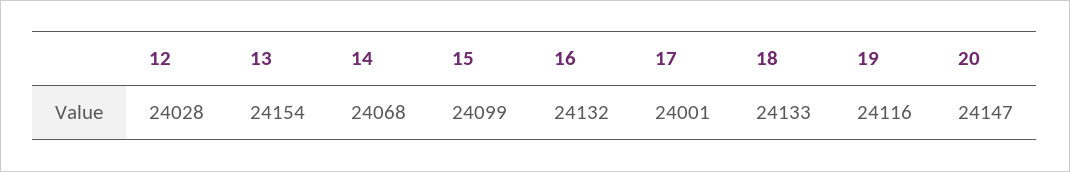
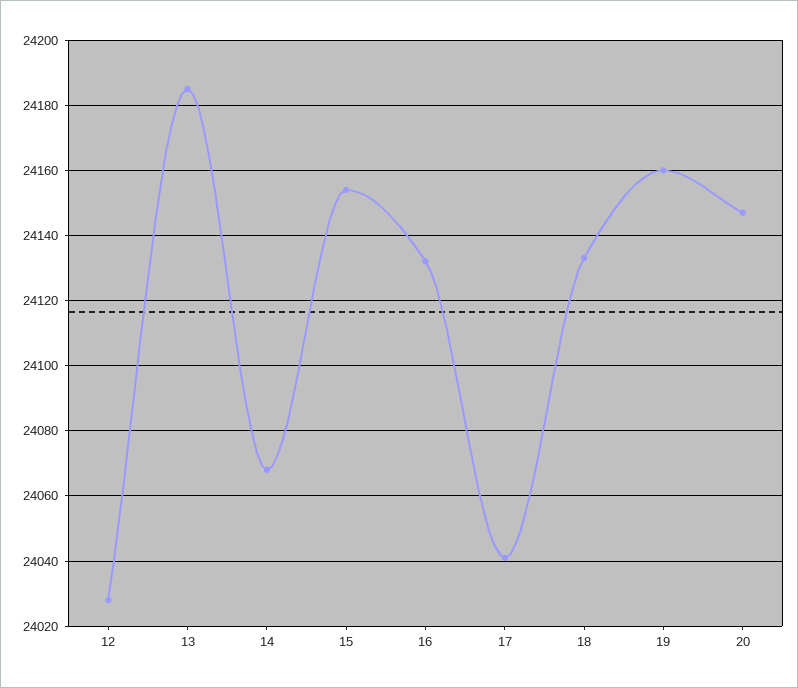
13: 24154 -> 24185
15: 24099 -> 24155
17: 24001 -> 24040
19: 24116 -> 24160

